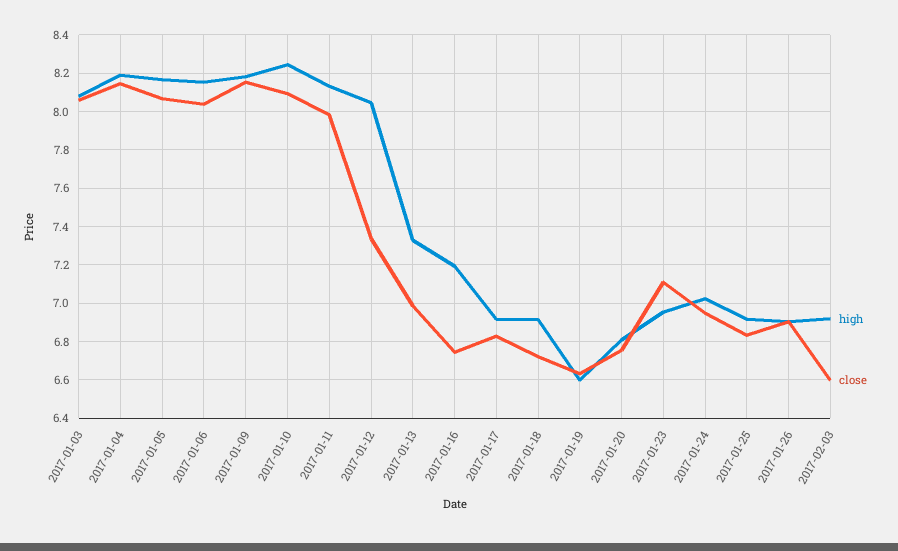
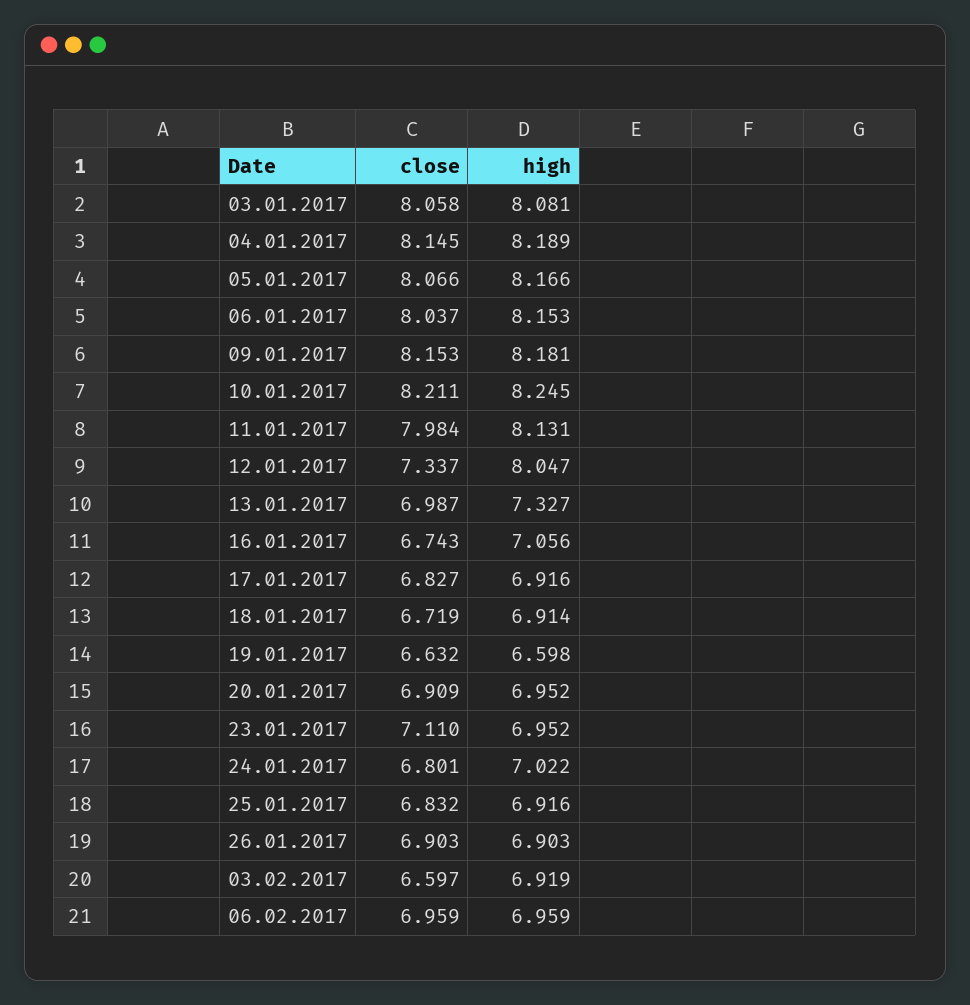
close, 2017-01-10: 8.1 -> 8.211
high, 2017-01-16: 7.2 -> 7.056
high, 2017-01-20: 6.8 -> 6.952
close, 2017-01-20: 6.75 -> 6.909
close, 2017-01-24: 6.95 -> 6.801
close, 06.02.2017: none -> 6.959
high, 06.02.2017: none -> 6.959

